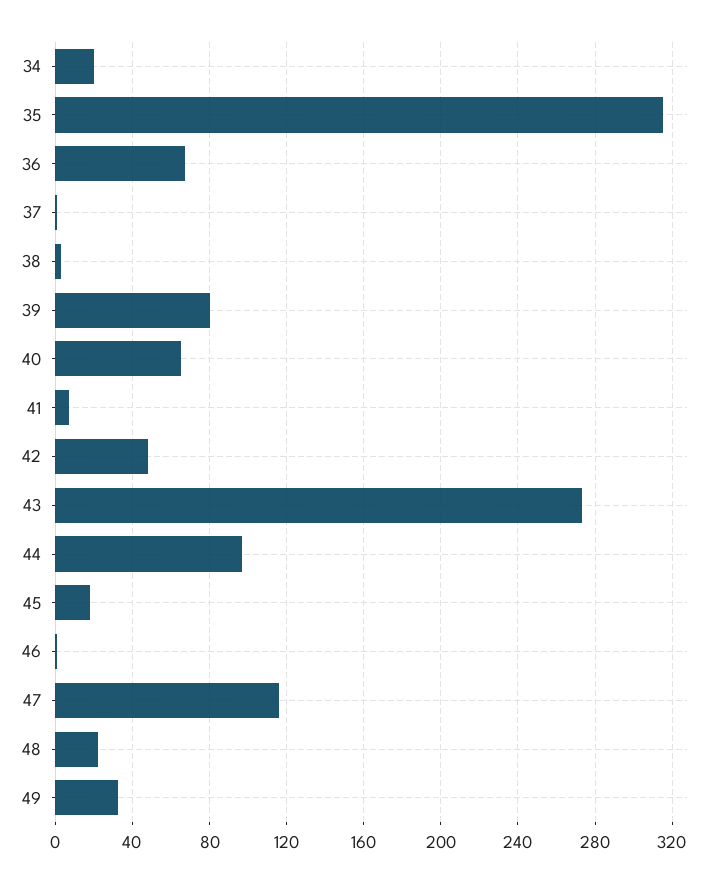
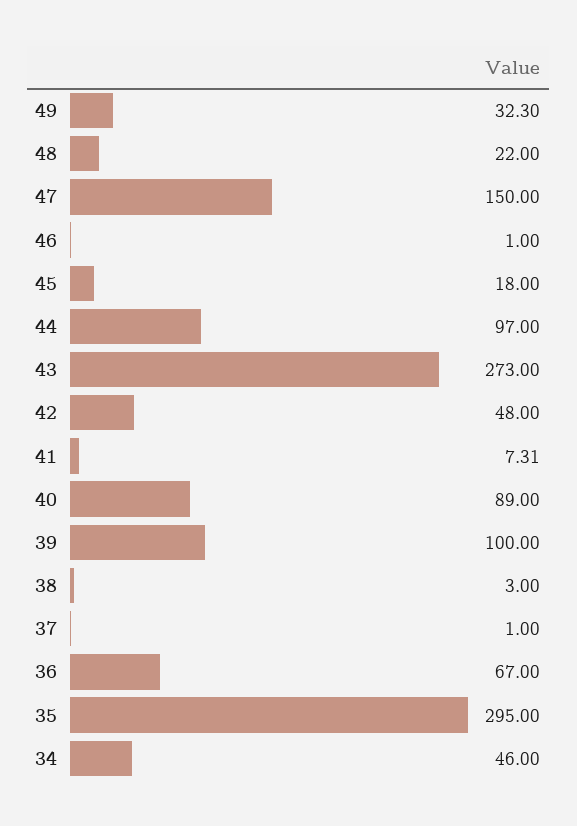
34: 20 -> 46
35: 315 -> 295
39: 80 -> 100
40: 65 -> 89
47: 115 -> 150

